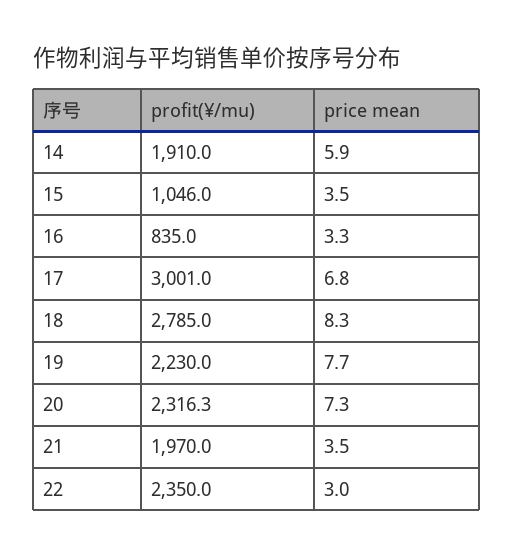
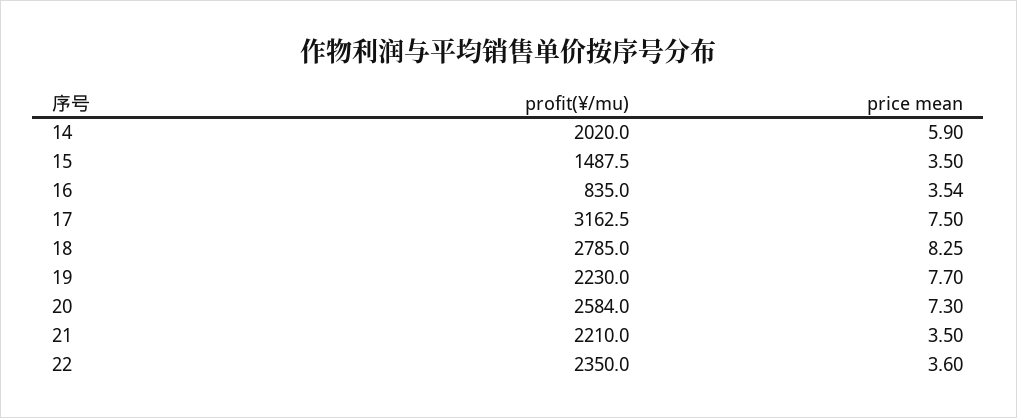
profit(¥/mu), 14: 1910 -> 2020
profit(¥/mu), 15: 1046 -> 1487.5
price mean, 16: 3.3 -> 3.54
profit(¥/mu), 17: 3001 -> 3162.5
price mean, 17: 6.8 -> 7.5
profit(¥/mu), 20: 2316.3 -> 2584
profit(¥/mu), 21: 1970 -> 2210
price mean, 22: 3 -> 3.6

